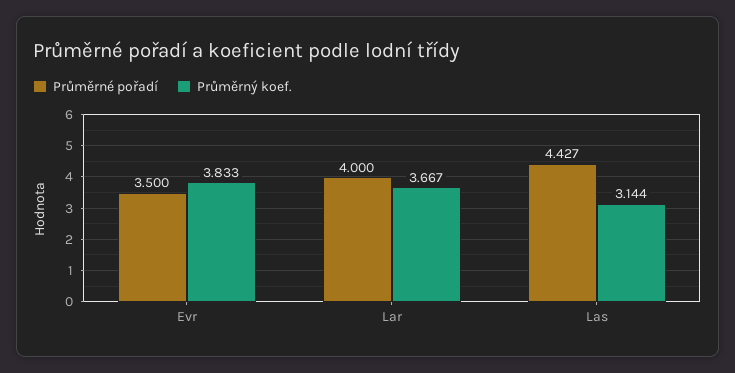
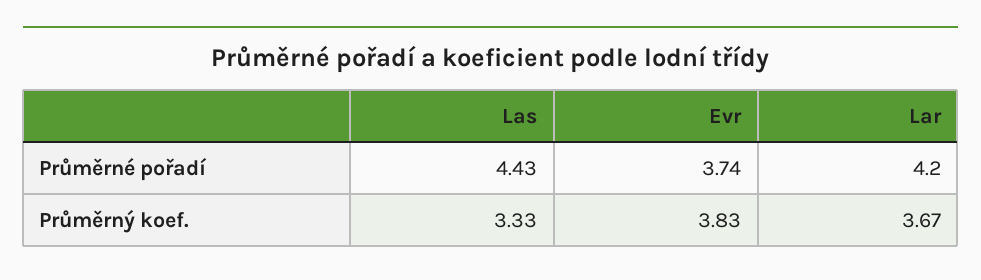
Průměrné pořadí, Evr: 3.5 -> 3.74
Průměrné pořadí, Lar: 4 -> 4.2
Průměrný koef., Las: 3.144 -> 3.33

